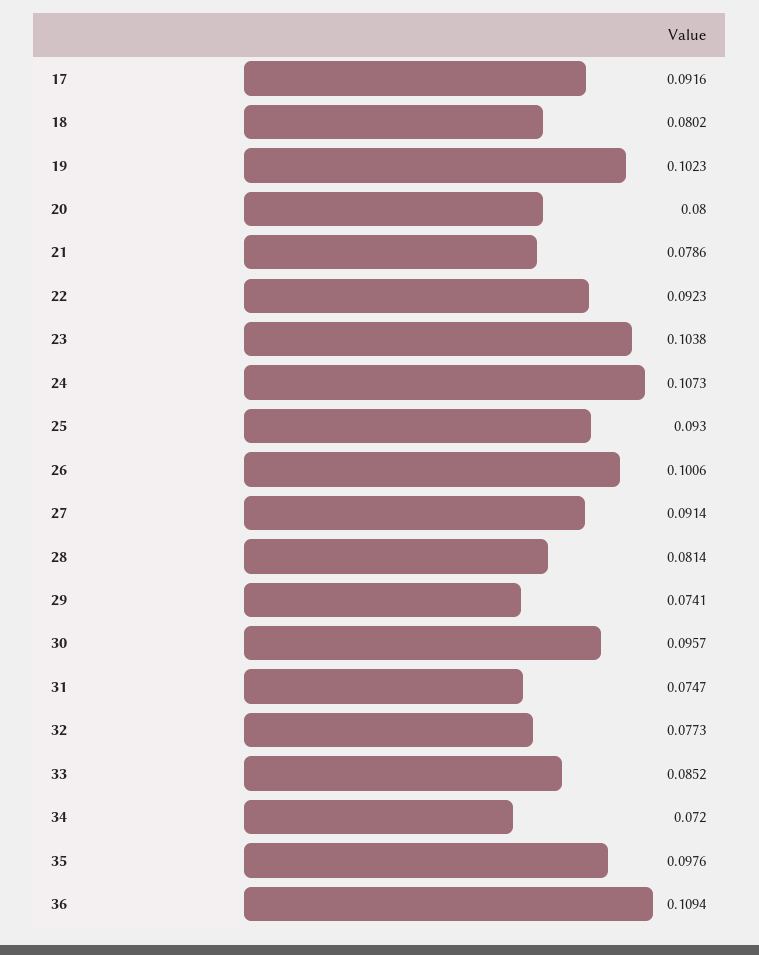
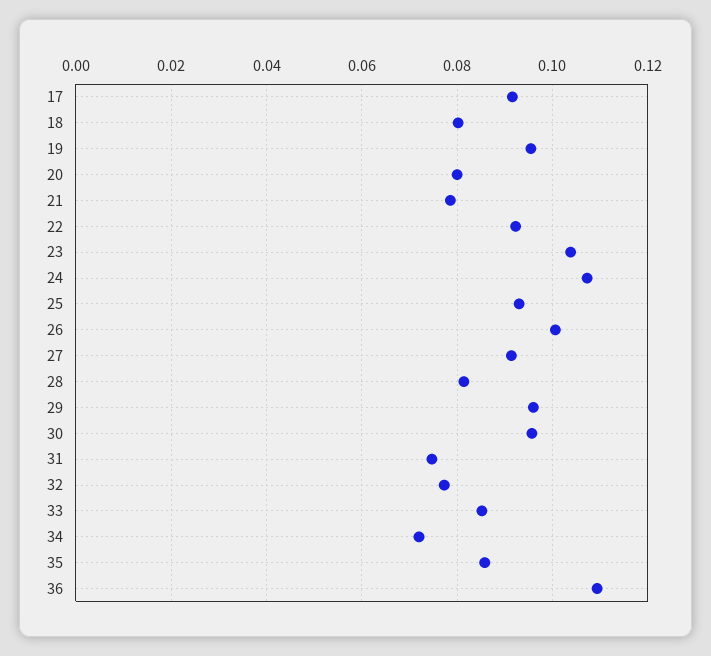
19: 0.1023 -> 0.096
29: 0.0741 -> 0.096
35: 0.0976 -> 0.086

